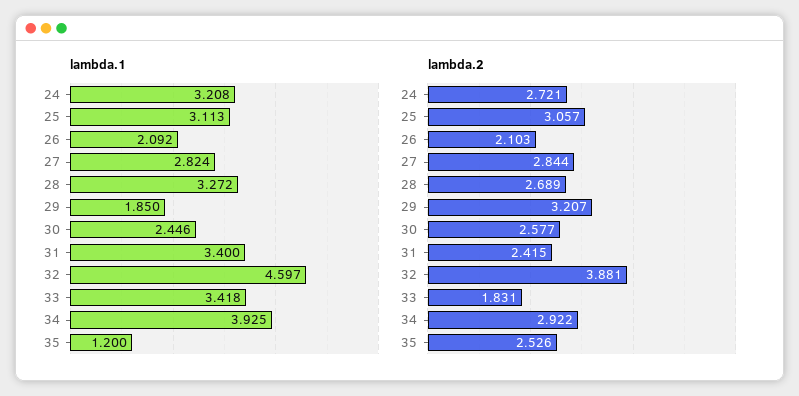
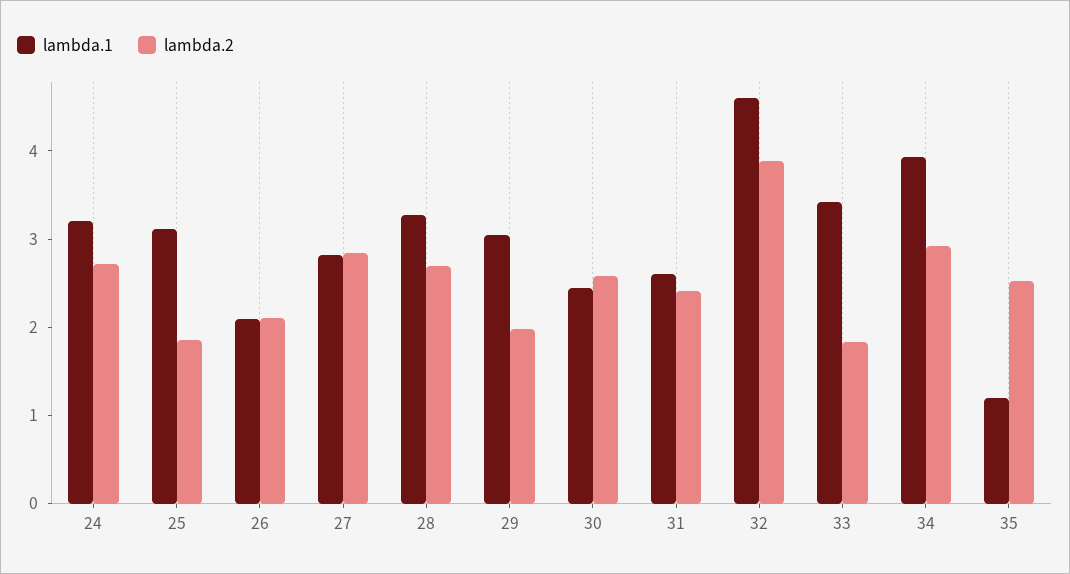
lambda.1, 29: 1.85 -> 3
lambda.1, 31: 3.4 -> 2.6
lambda.2, 25: 3.057 -> 1.8
lambda.2, 29: 3.207 -> 2

